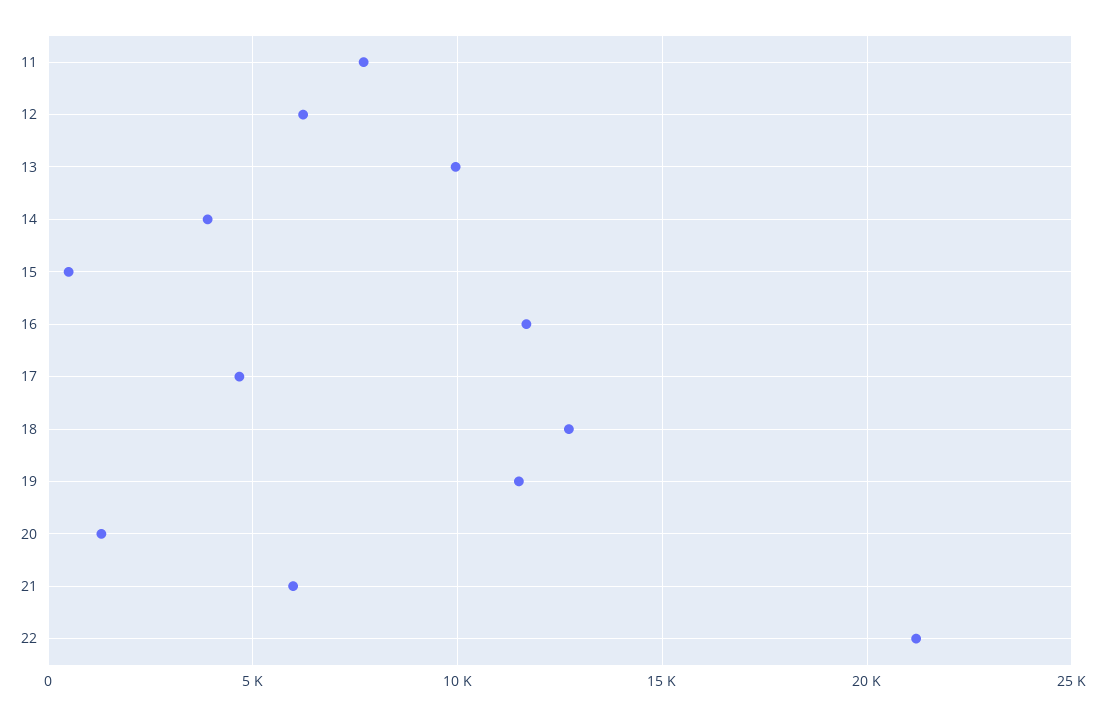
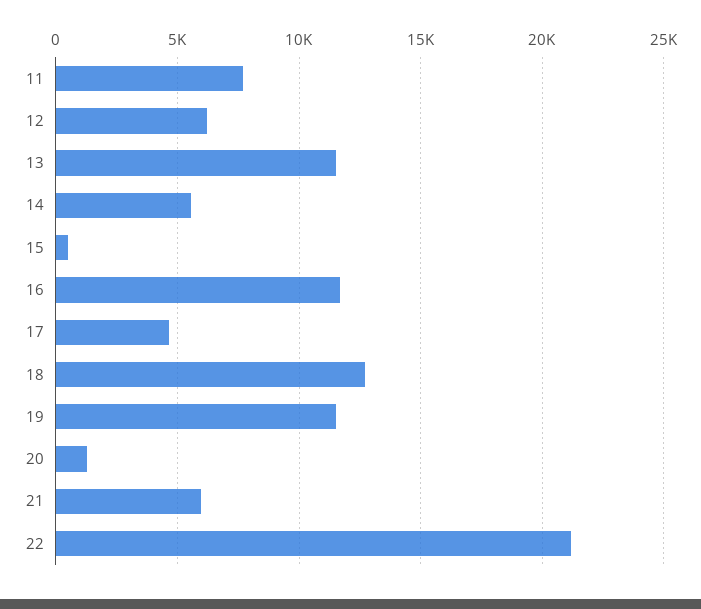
13: 10000 -> 11500
14: 4000 -> 5500

